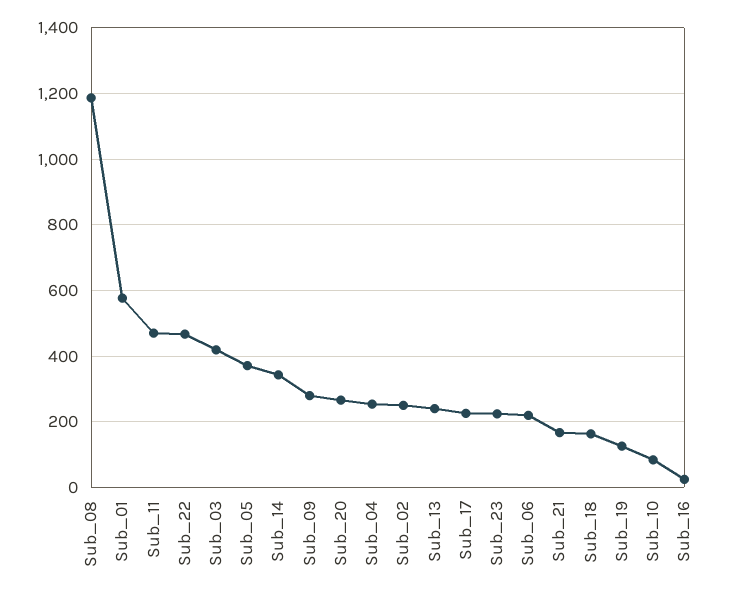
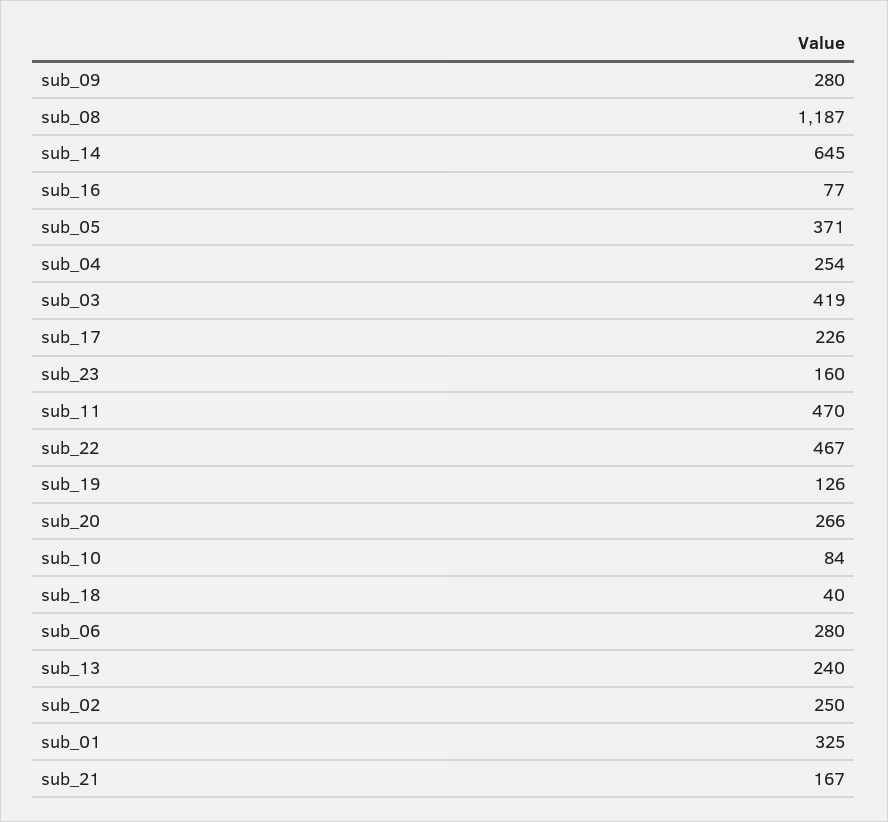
Sub_01: 580 -> 325
Sub_14: 340 -> 645
Sub_23: 220 -> 160
Sub_06: 220 -> 280
Sub_18: 160 -> 40
Sub_16: 20 -> 77

